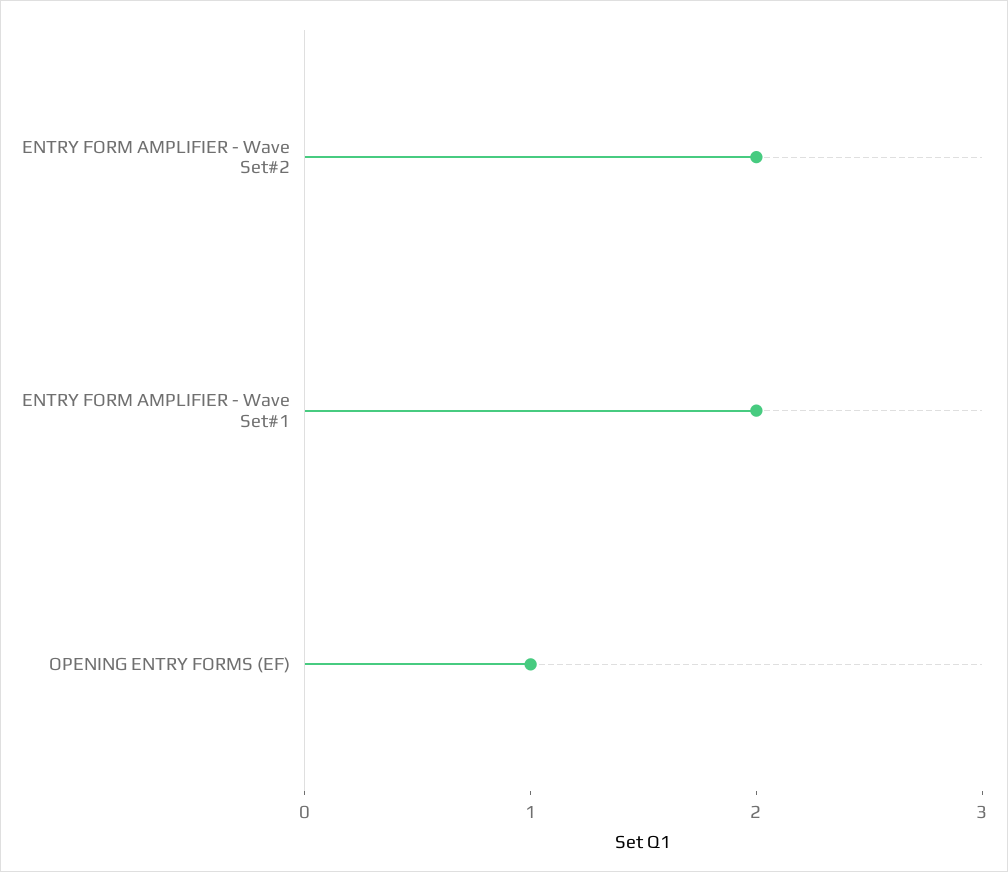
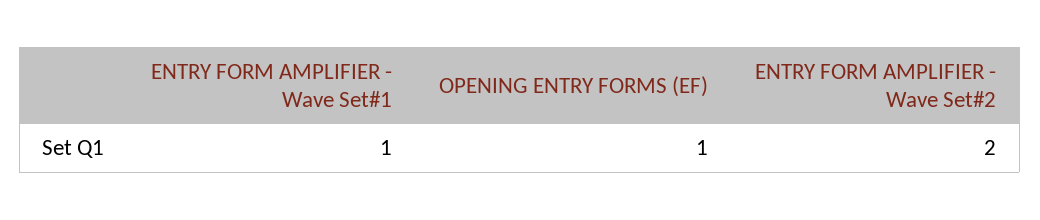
ENTRY FORM AMPLIFIER - Wave Set#1: 2 -> 1

